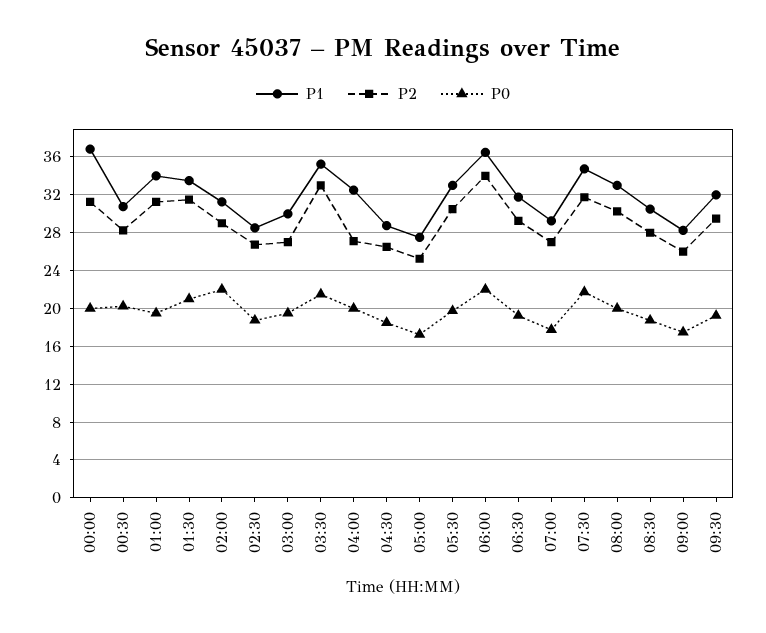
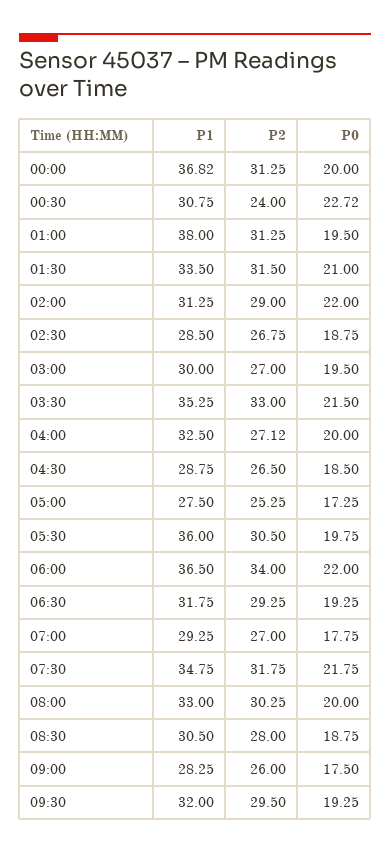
P2, 00:30: 28 -> 24
P0, 00:30: 20 -> 22.72
P1, 01:00: 34 -> 38
P1, 05:30: 33 -> 36

